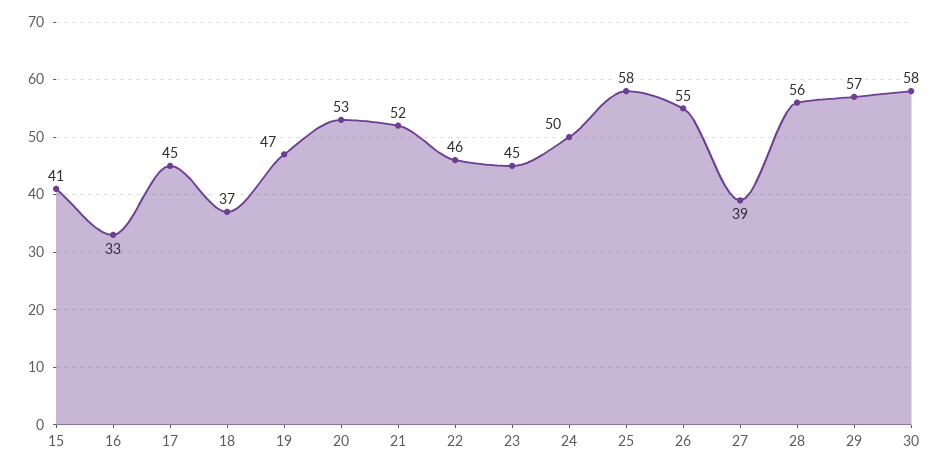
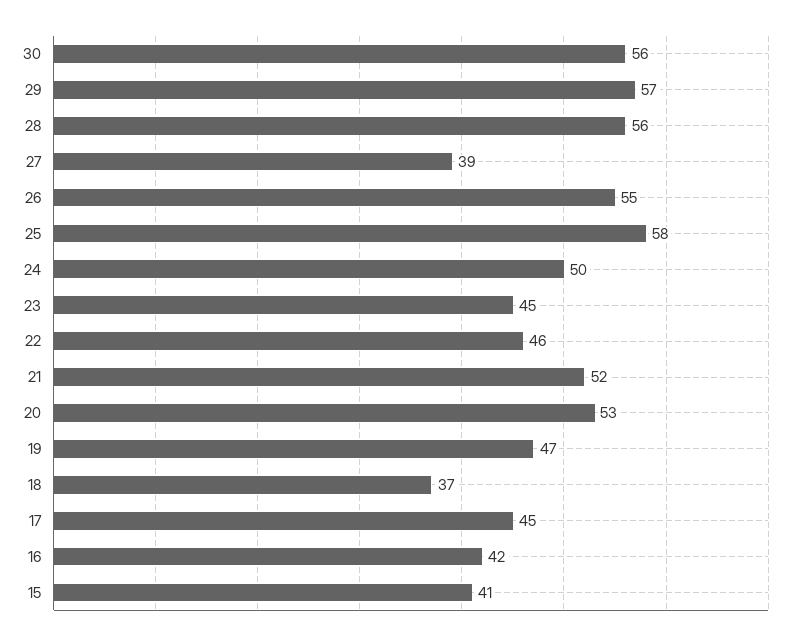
16: 33 -> 42
30: 58 -> 56

